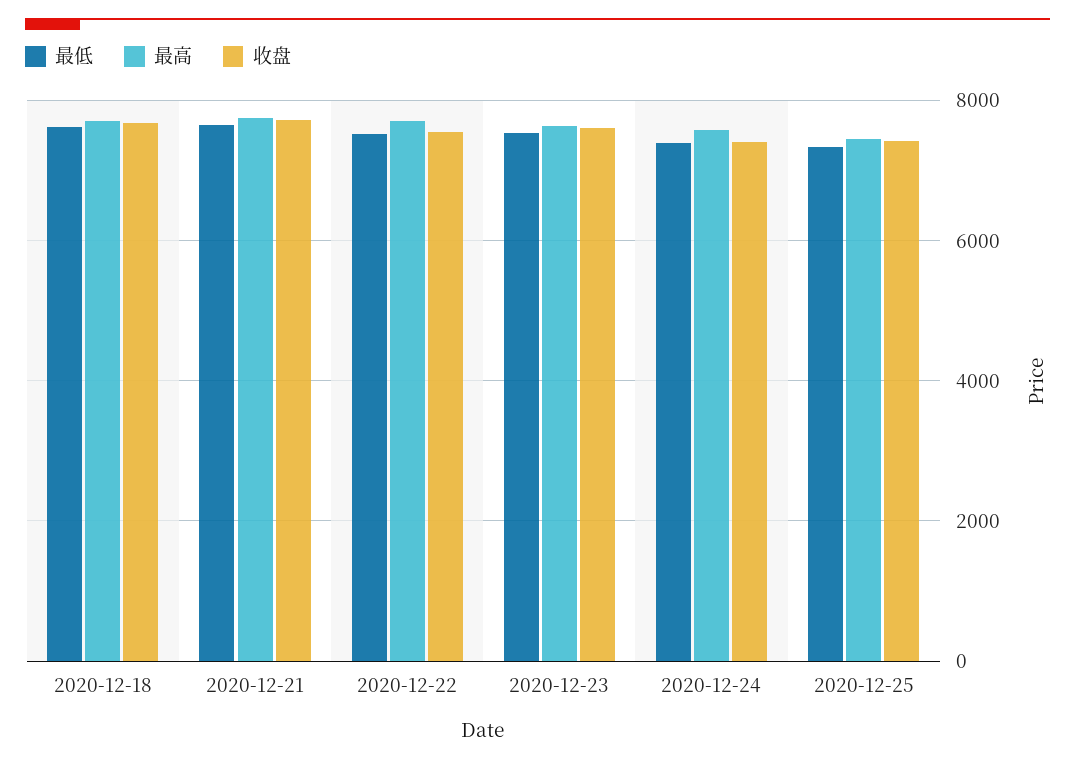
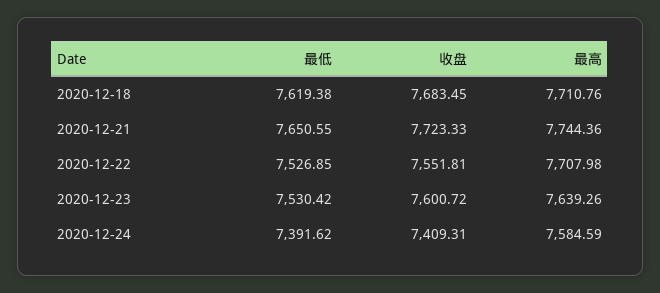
最低, 2020-12-25: 7400 -> none
最高, 2020-12-25: 7400 -> none
收盘, 2020-12-25: 7400 -> none

